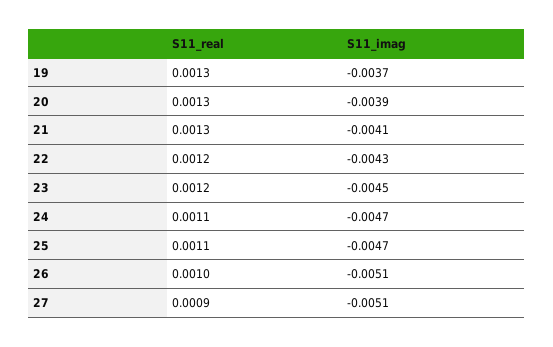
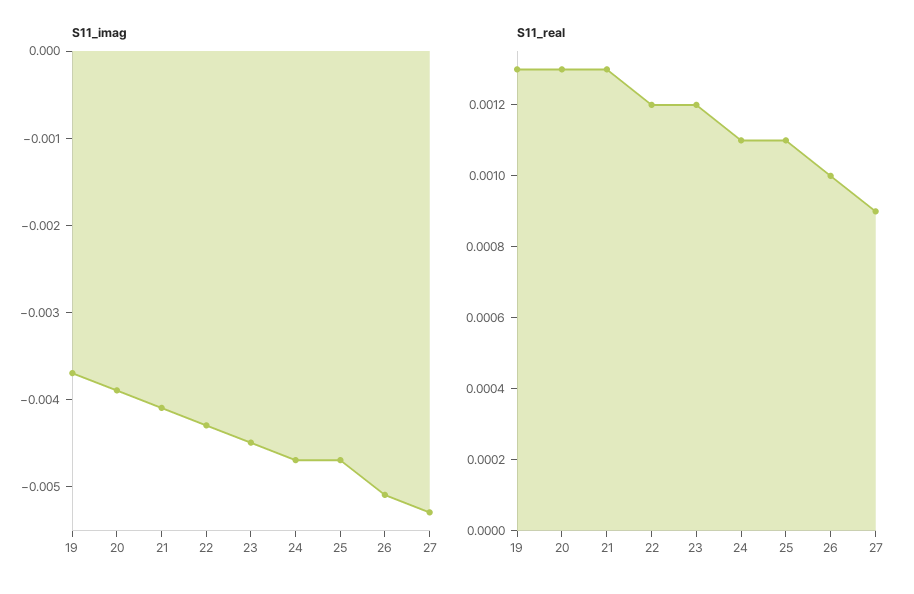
S11_imag, 27: -0.0051 -> -0.0053

